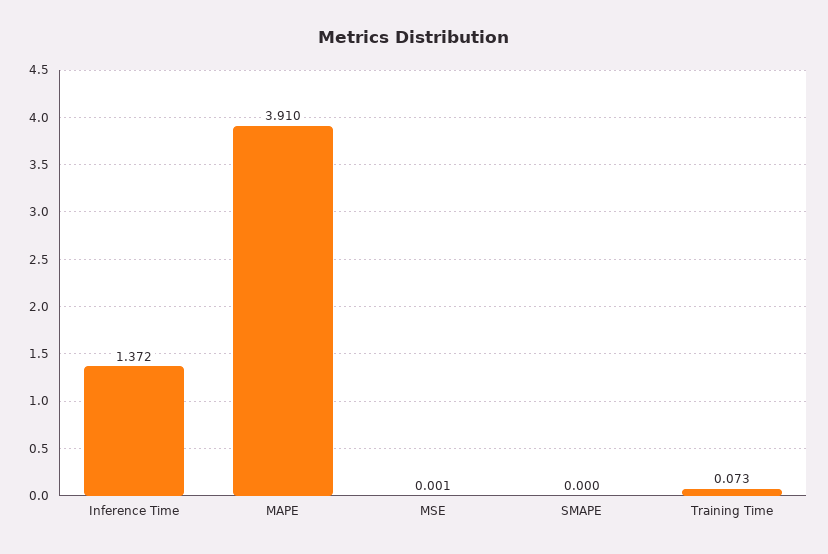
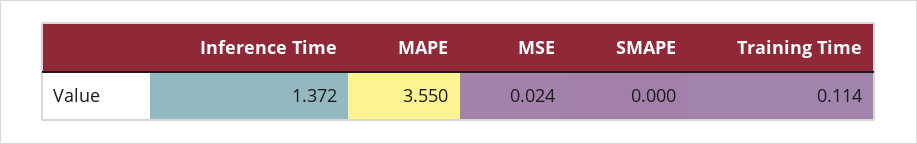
MAPE: 3.91 -> 3.55
MSE: 0.001 -> 0.024
Training Time: 0.073 -> 0.114

